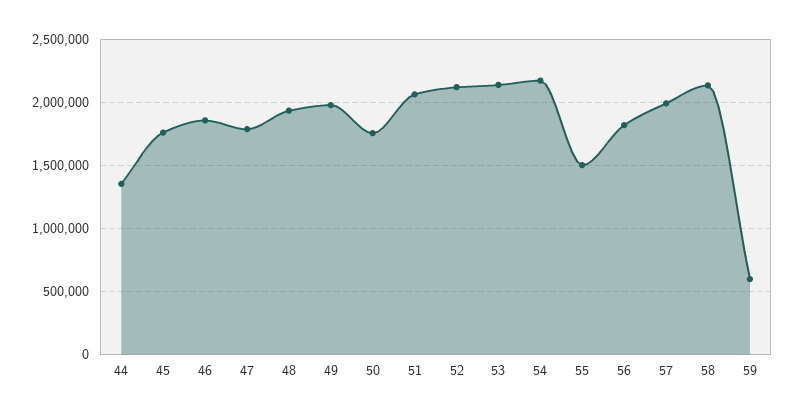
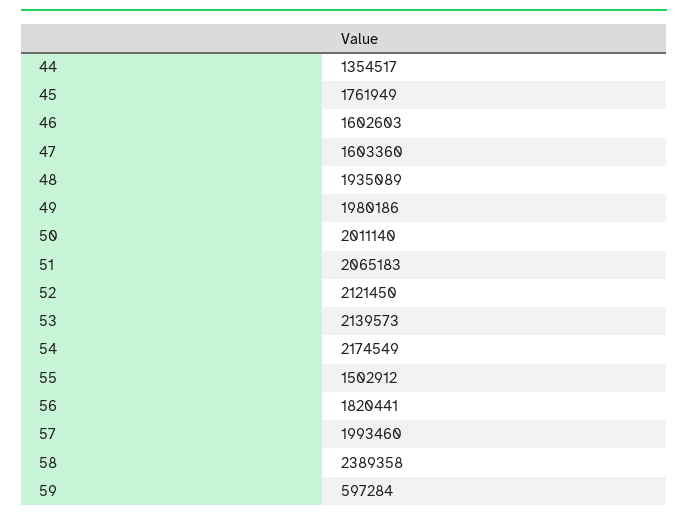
46: 1850000 -> 1602603
47: 1800000 -> 1603360
50: 1750000 -> 2011140
58: 2150000 -> 2389358

